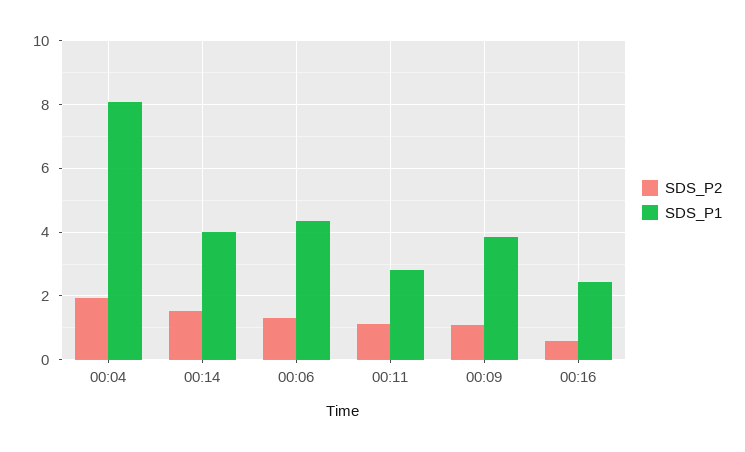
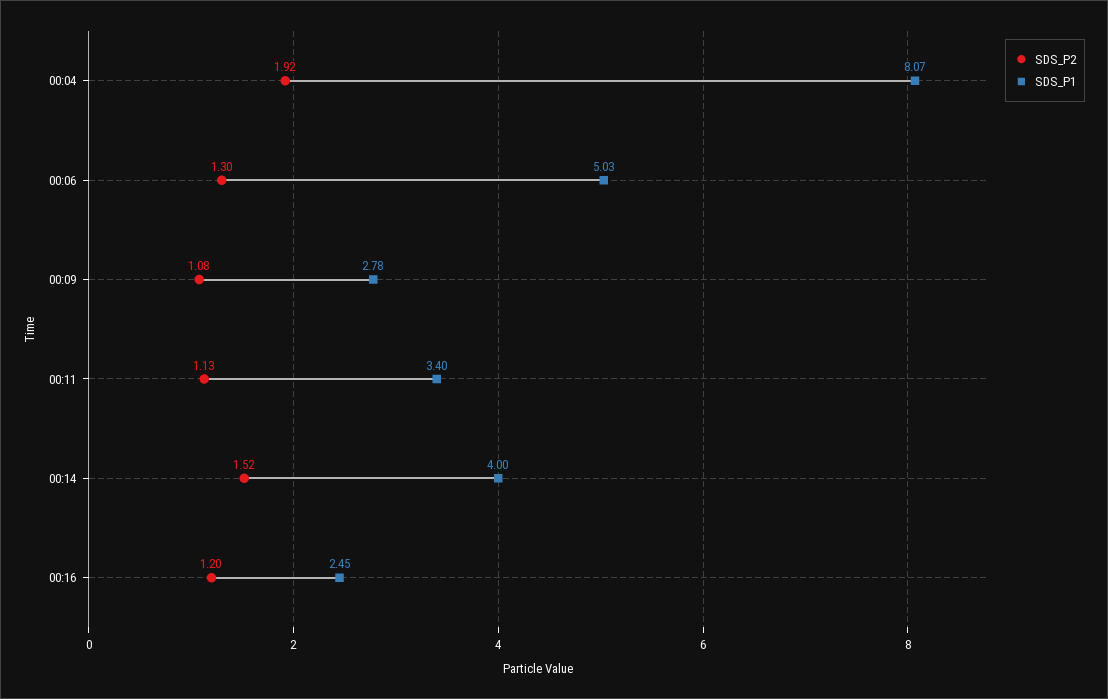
SDS_P1, 00:06: 4.4 -> 5.03
SDS_P1, 00:11: 2.8 -> 3.4
SDS_P1, 00:09: 3.8 -> 2.78
SDS_P2, 00:16: 0.6 -> 1.2

